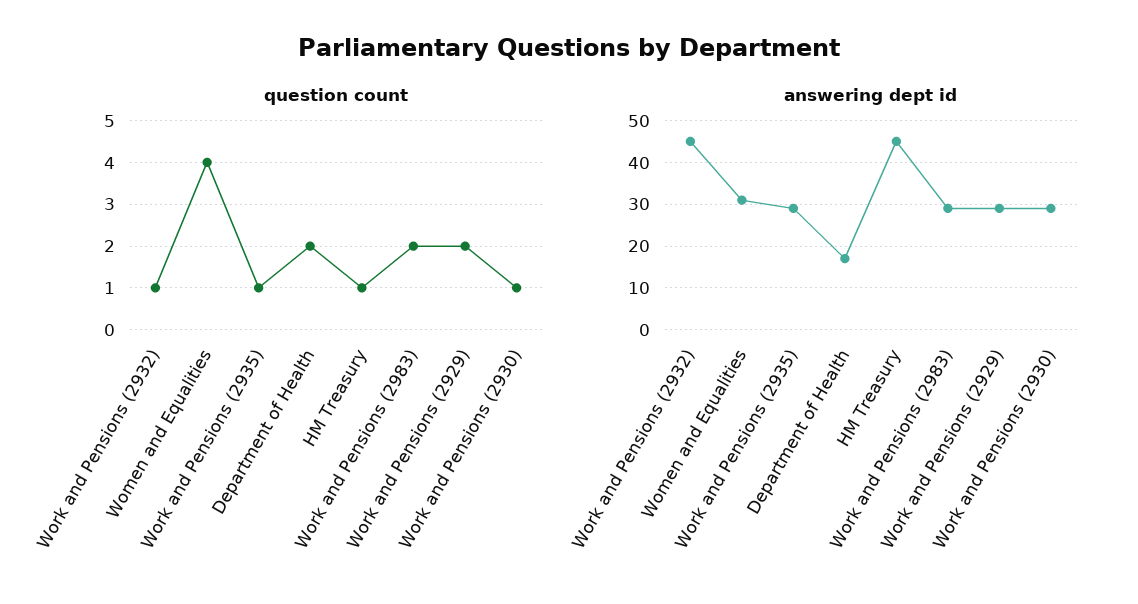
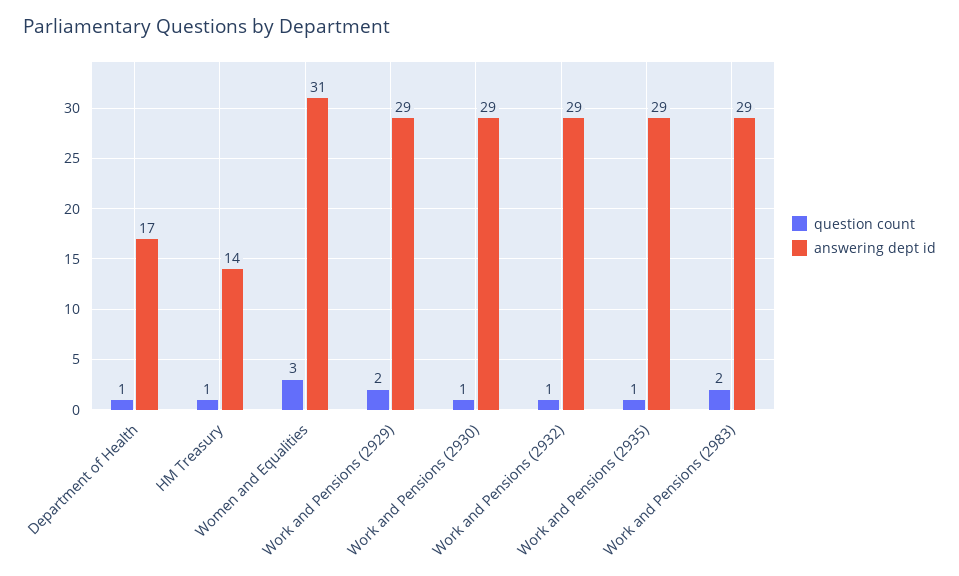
question count, Women and Equalities: 4 -> 3
question count, Department of Health: 2 -> 1
answering dept id, Work and Pensions (2932): 45 -> 29
answering dept id, HM Treasury: 45 -> 14

